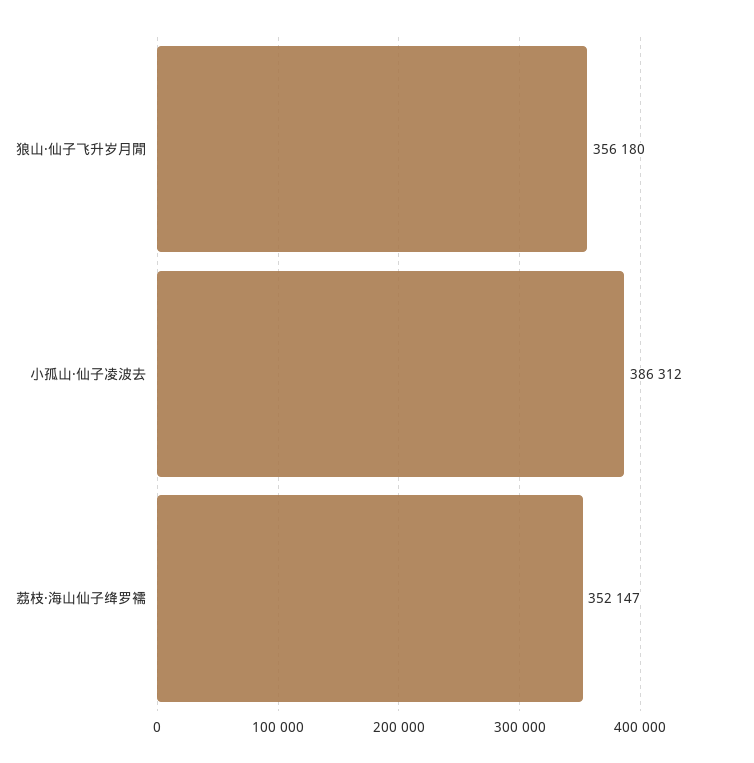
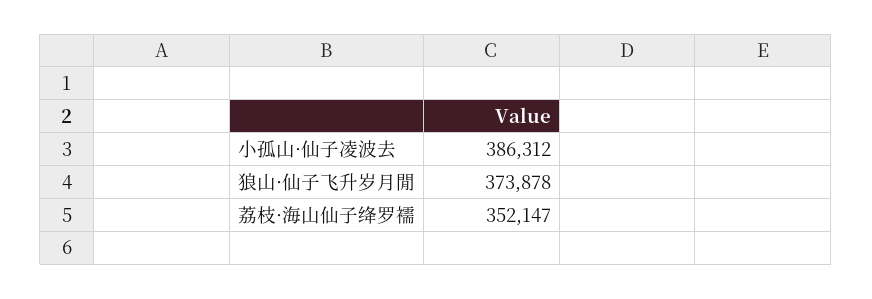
狼山·仙子飞升岁月閒: 356180 -> 373878

